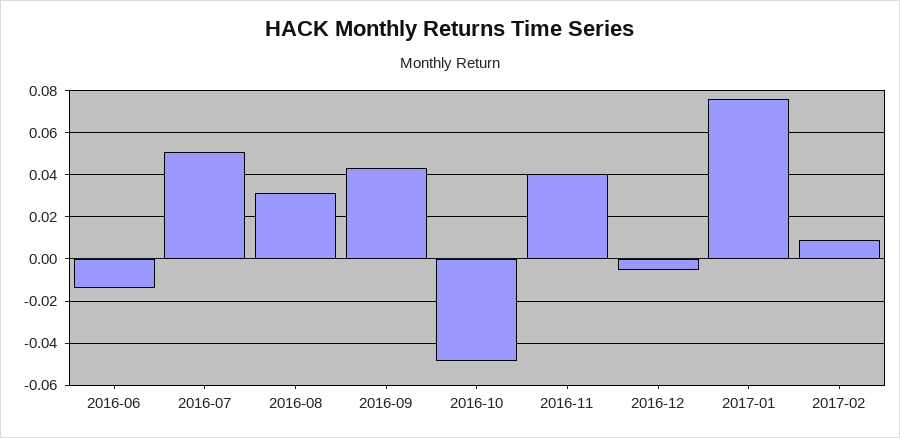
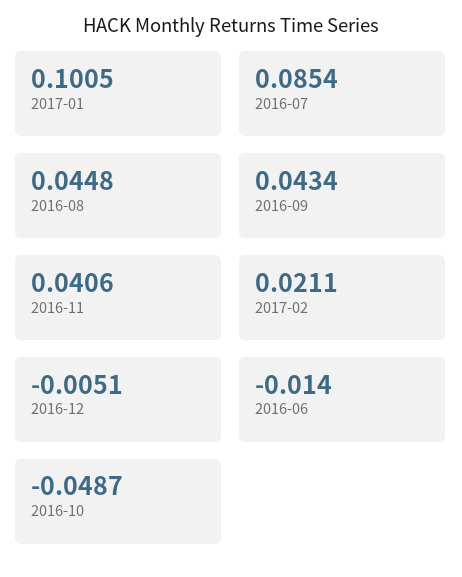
2016-07: 0.05 -> 0.0854
2016-08: 0.03 -> 0.0448
2017-01: 0.075 -> 0.1005
2017-02: 0.01 -> 0.0211

